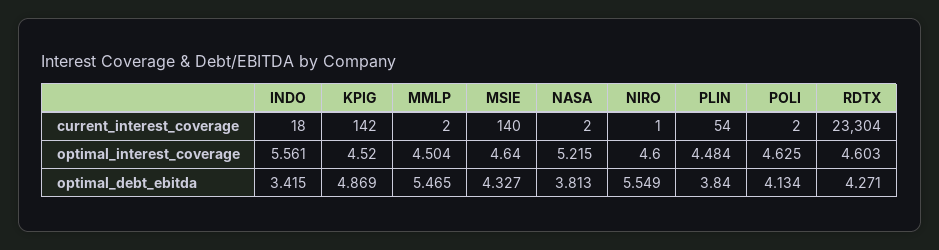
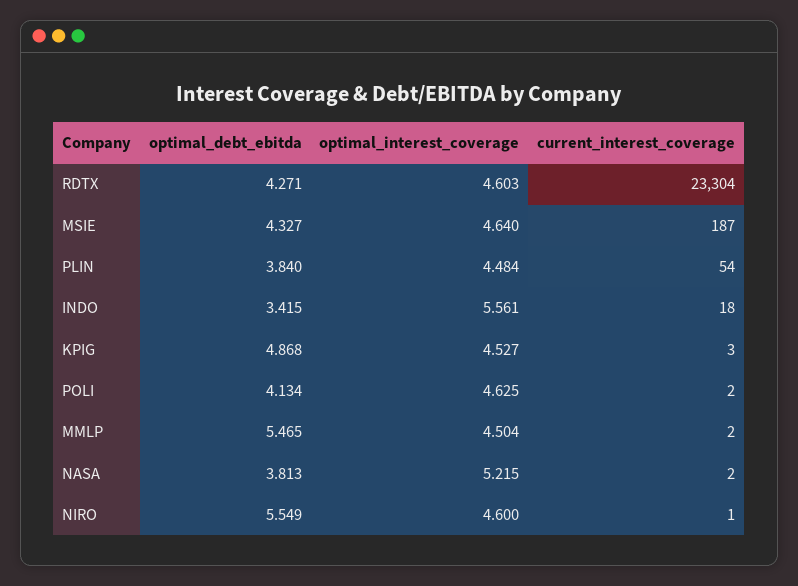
KPIG, current_interest_coverage: 142 -> 3
MSIE, current_interest_coverage: 140 -> 187
KPIG, optimal_interest_coverage: 4.52 -> 4.527
KPIG, optimal_debt_ebitda: 4.869 -> 4.868

